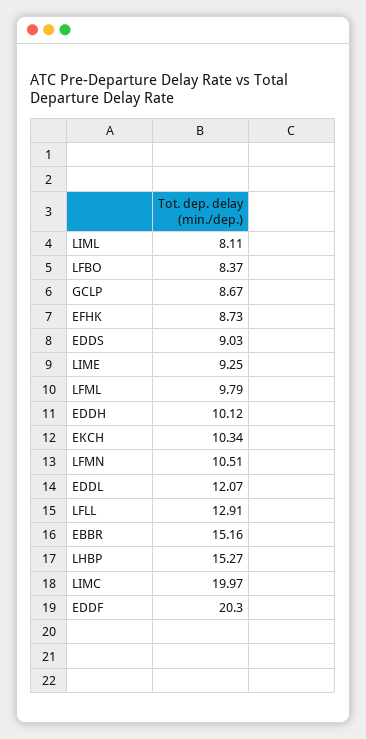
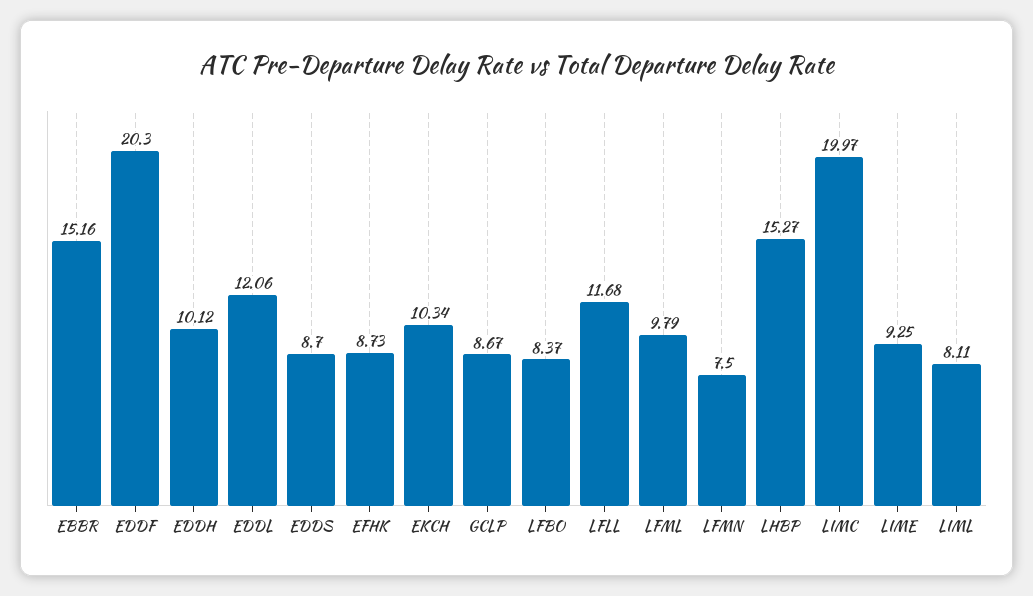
EDDS: 9.03 -> 8.7
LFMN: 10.51 -> 7.5
EDDL: 12.07 -> 12.06
LFLL: 12.91 -> 11.68

